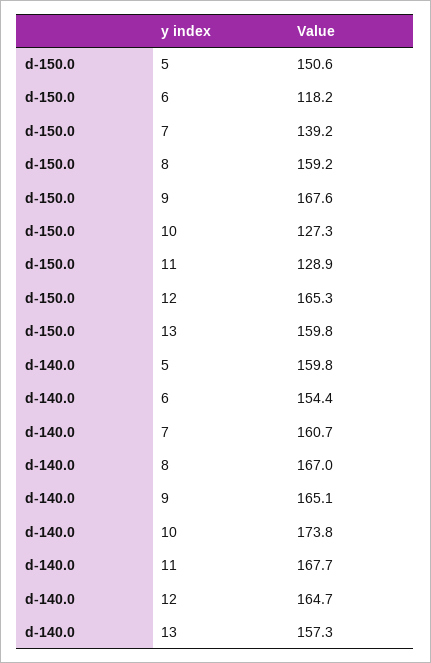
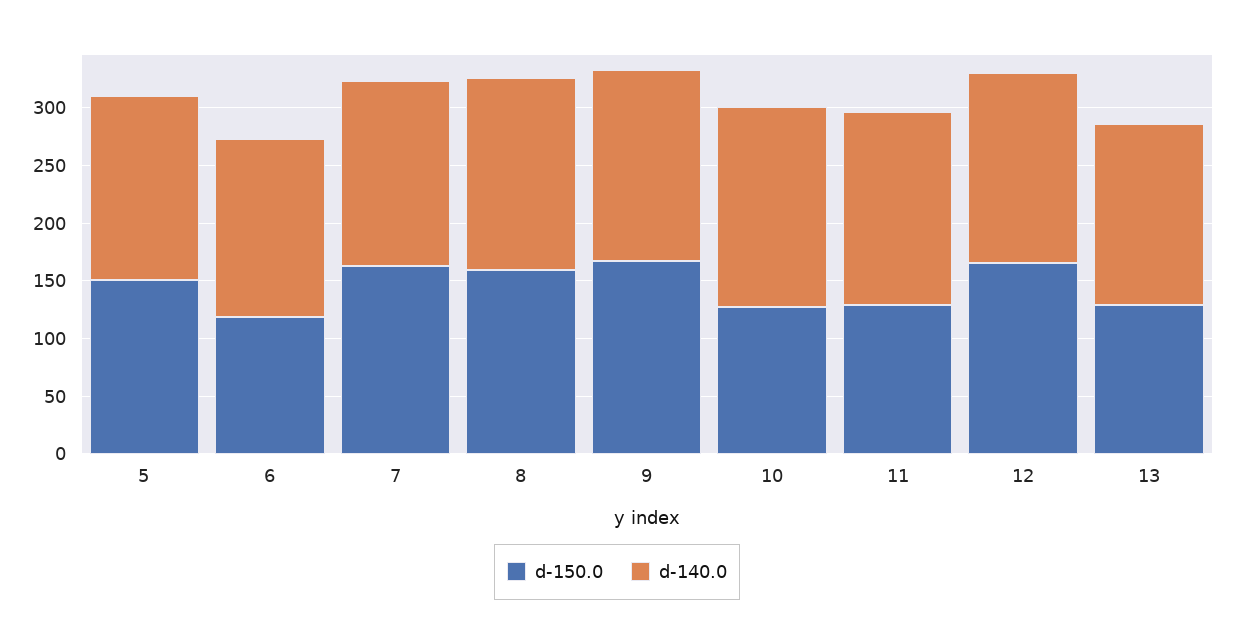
d-150.0, 7: 139.2 -> 160
d-150.0, 13: 159.8 -> 130

